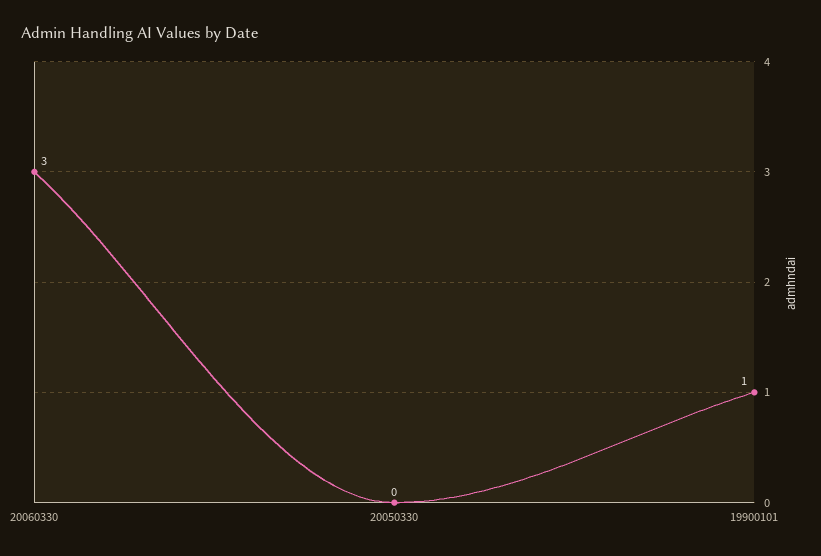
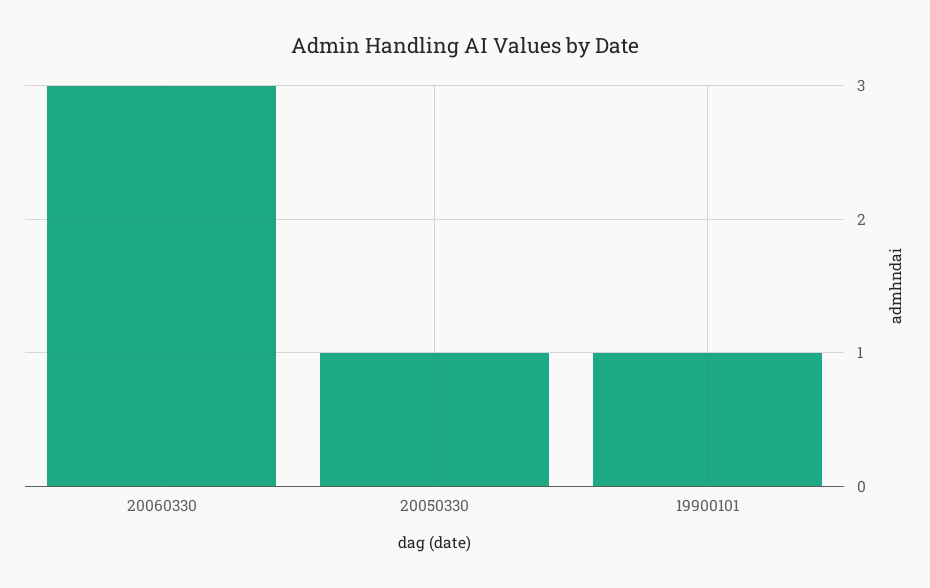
20050330: 0 -> 1

